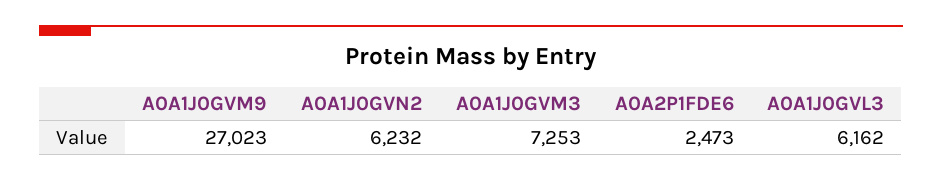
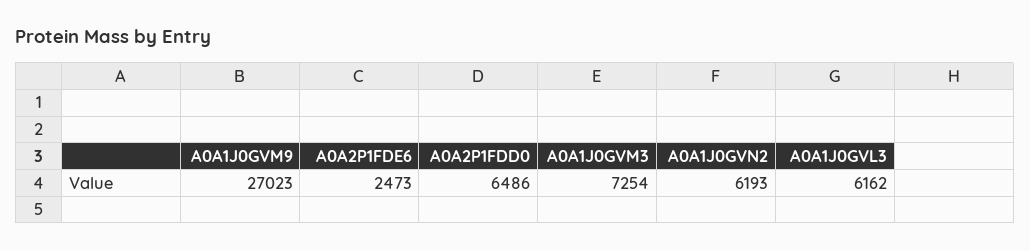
A0A1J0GVN2: 6232 -> 6193
A0A1J0GVM3: 7253 -> 7254
A0A2P1FDD0: none -> 6486

